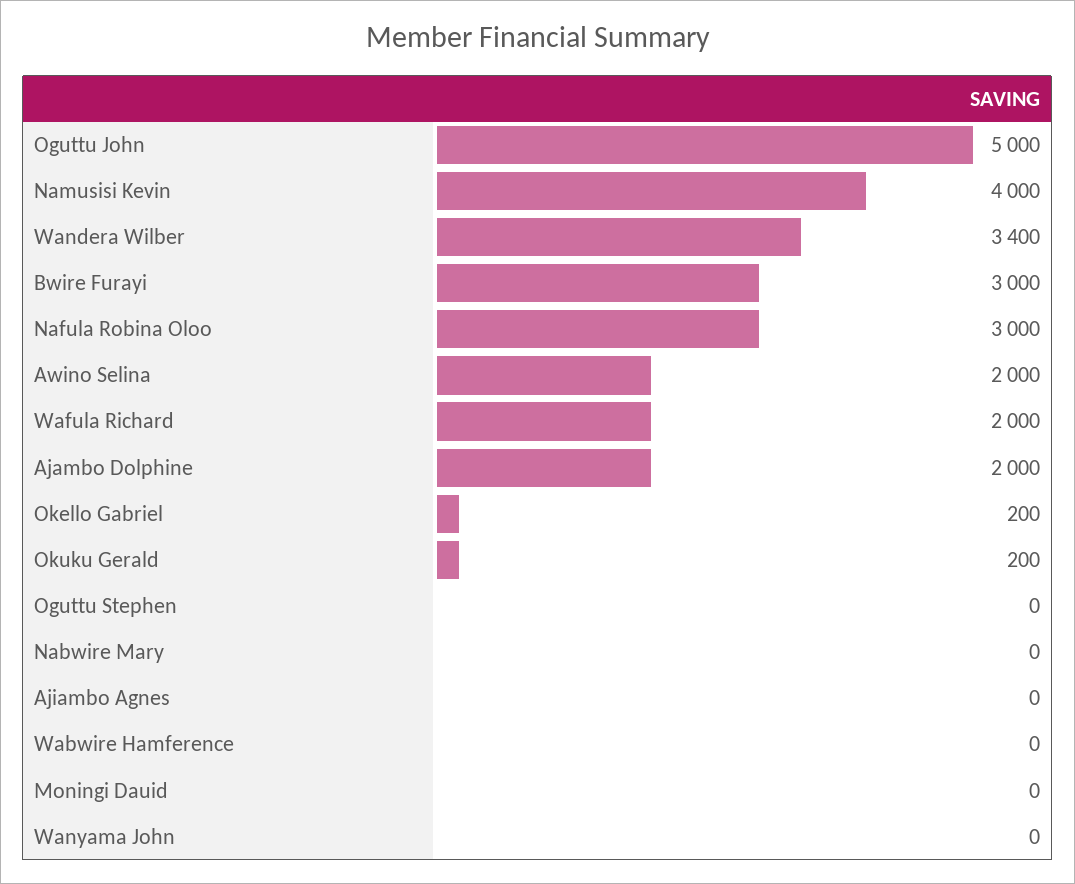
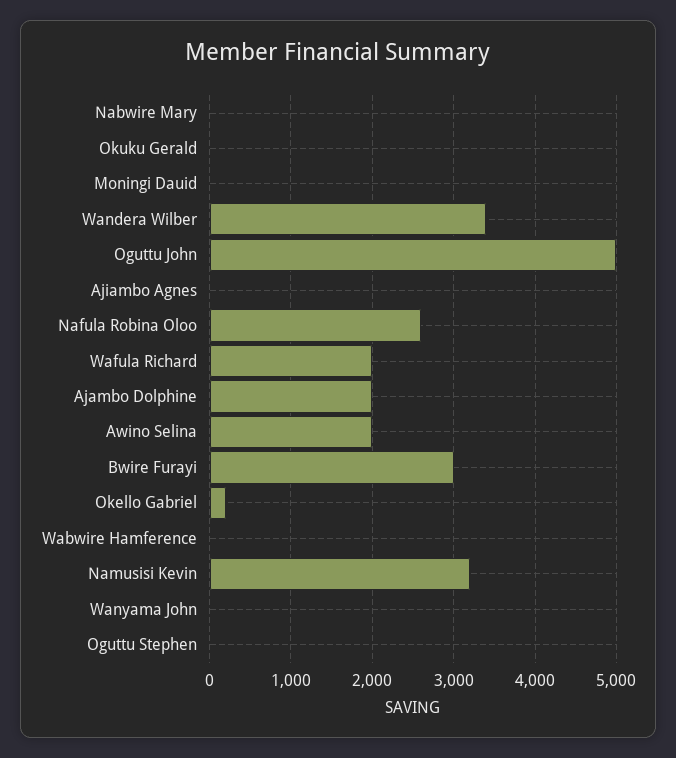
Namusisi Kevin: 4000 -> 3200
Nafula Robina Oloo: 3000 -> 2600
Okuku Gerald: 200 -> 0

